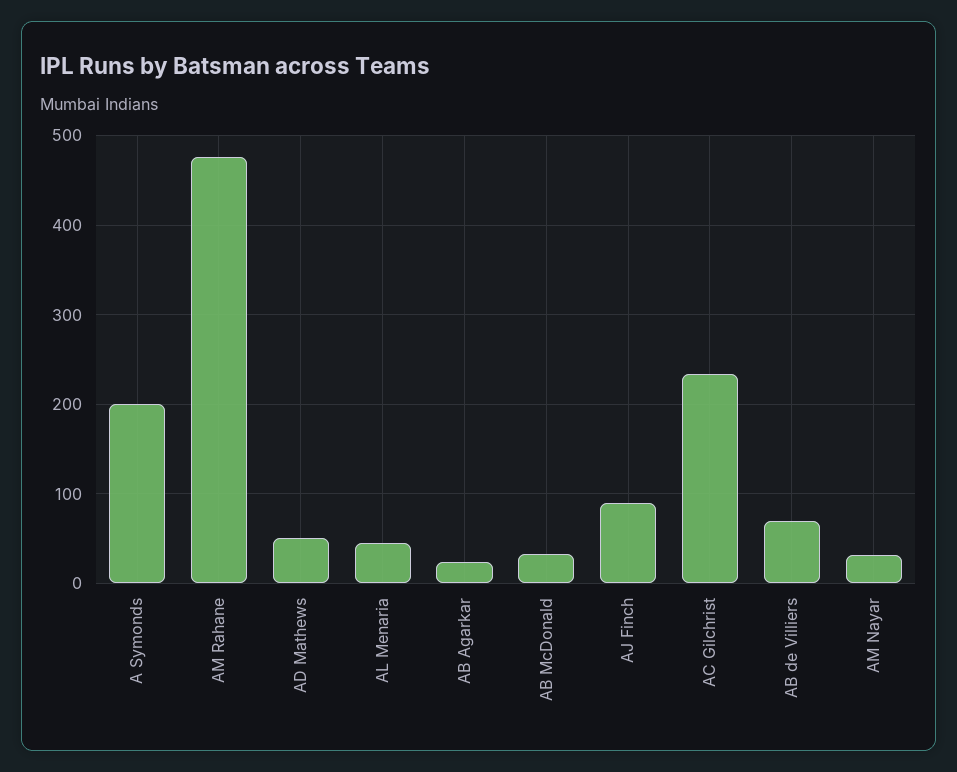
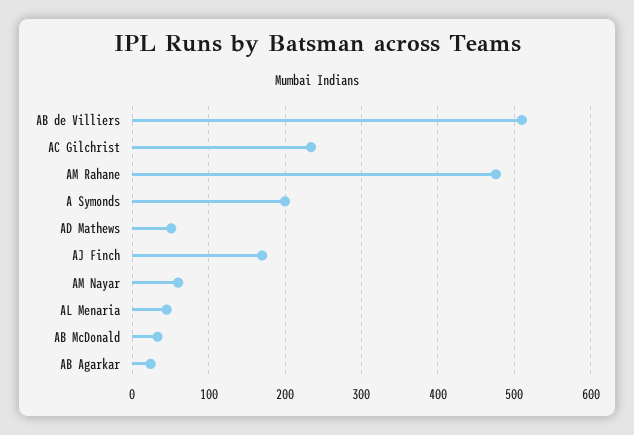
AJ Finch: 90 -> 170
AB de Villiers: 70 -> 510
AM Nayar: 30 -> 60

